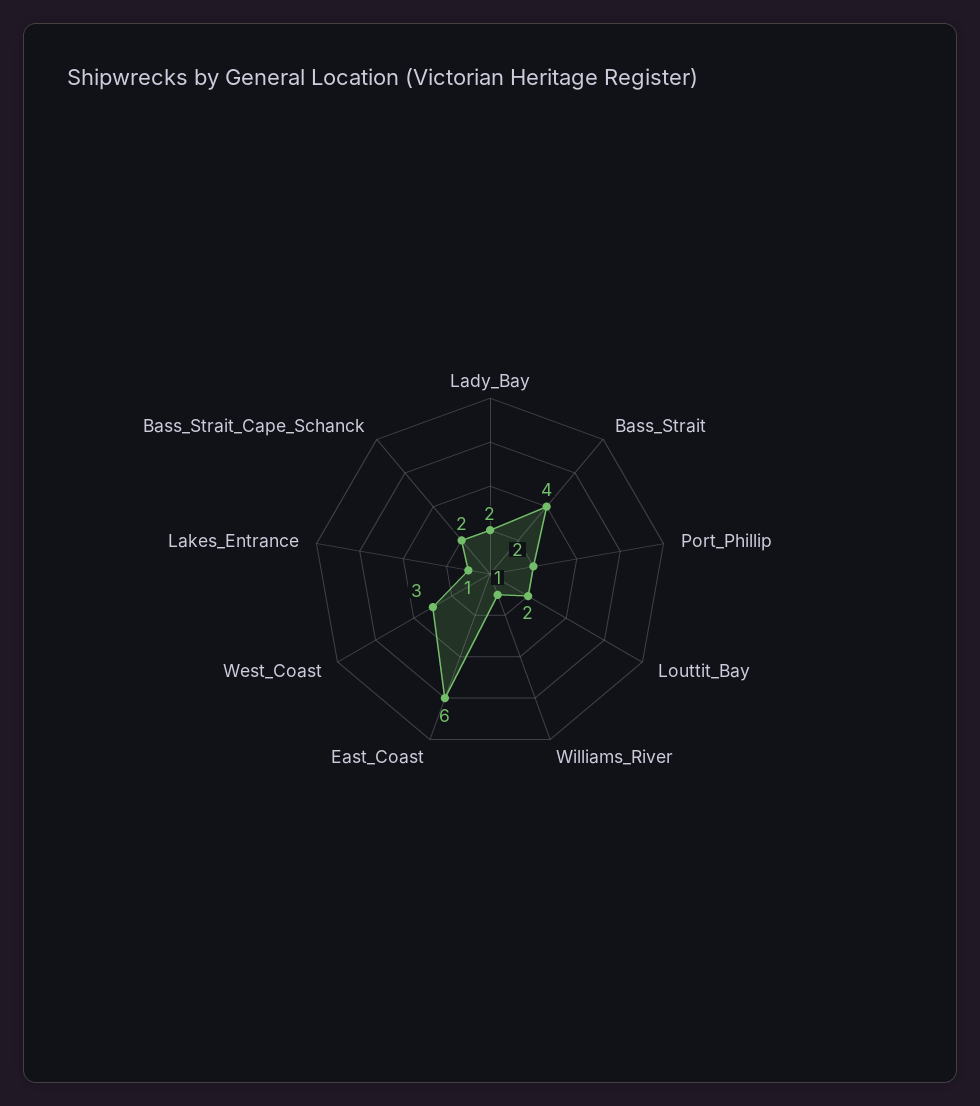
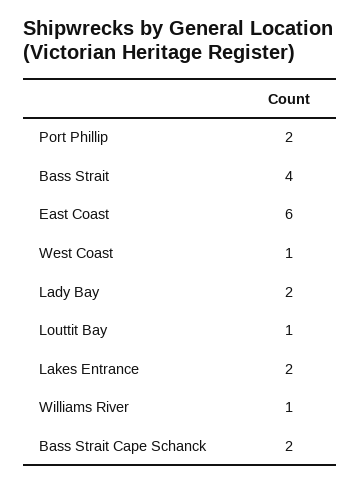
Louttit_Bay: 2 -> 1
West_Coast: 3 -> 1
Lakes_Entrance: 1 -> 2

